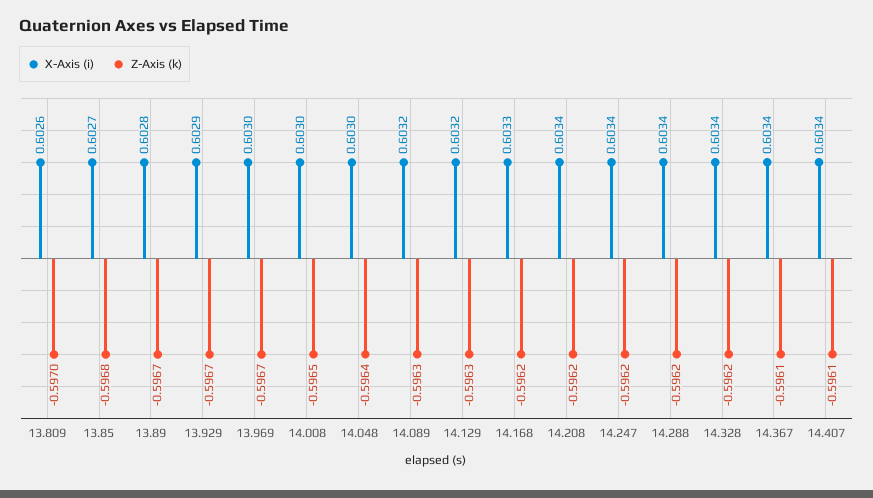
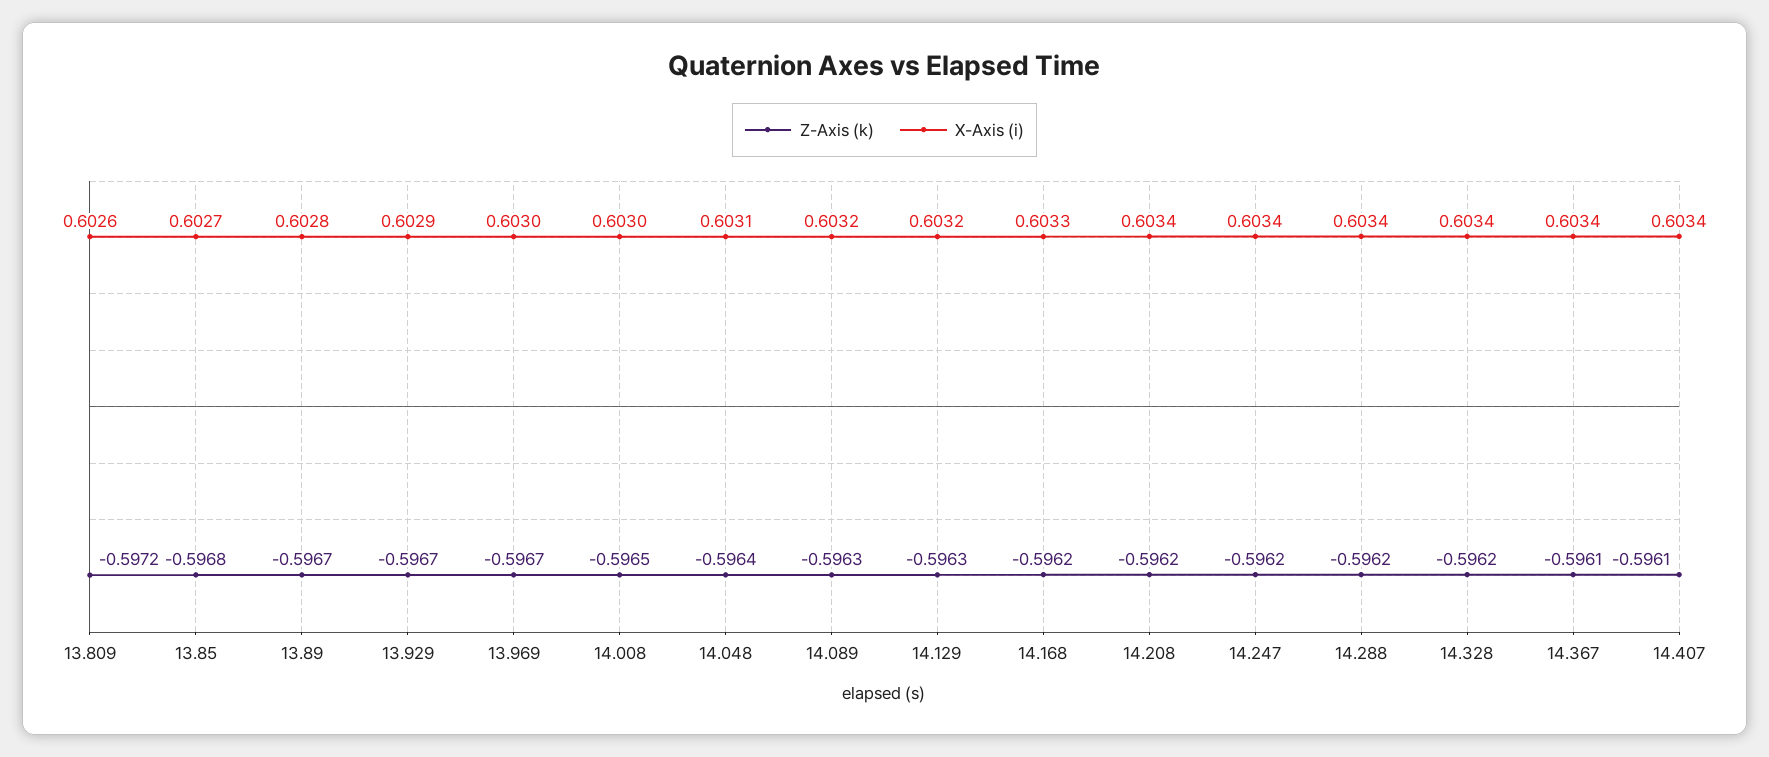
Z-Axis (k), 13.809: -0.597 -> -0.5972
X-Axis (i), 14.048: 0.603 -> 0.6031

